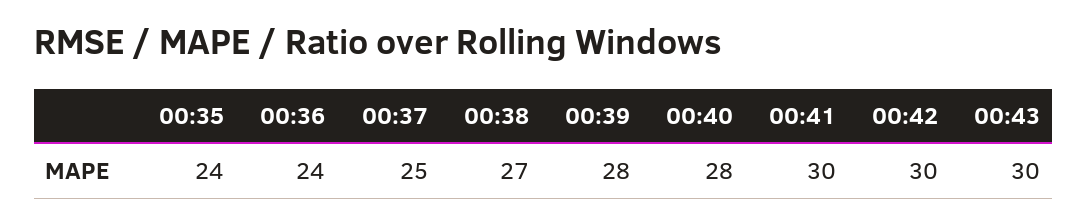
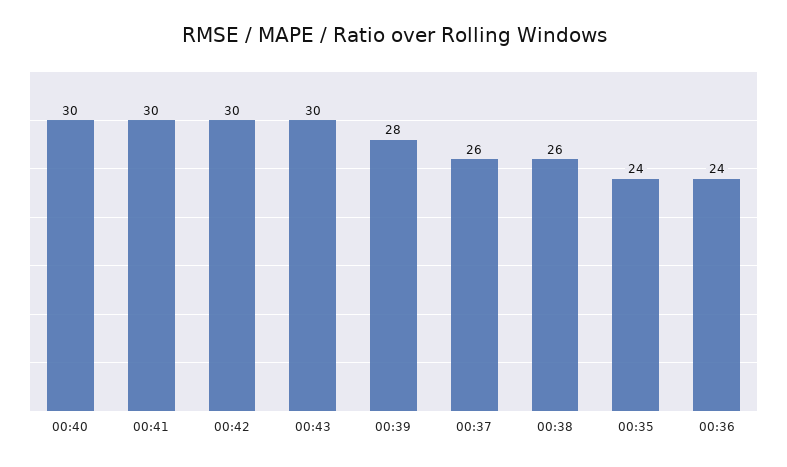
00:37: 25 -> 26
00:38: 27 -> 26
00:40: 28 -> 30

